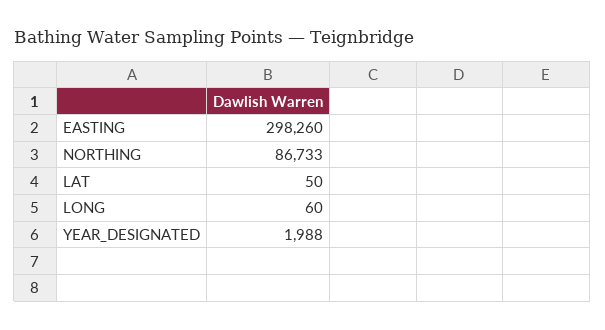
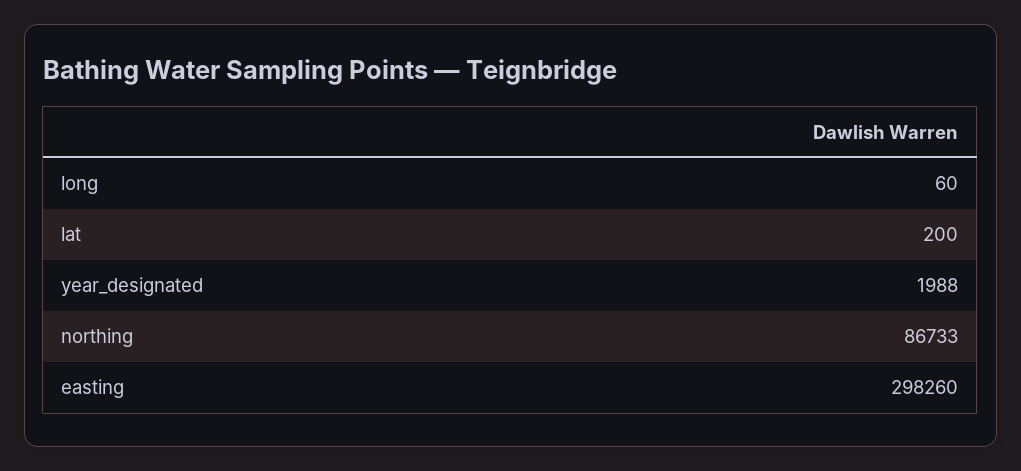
LAT: 50 -> 200

